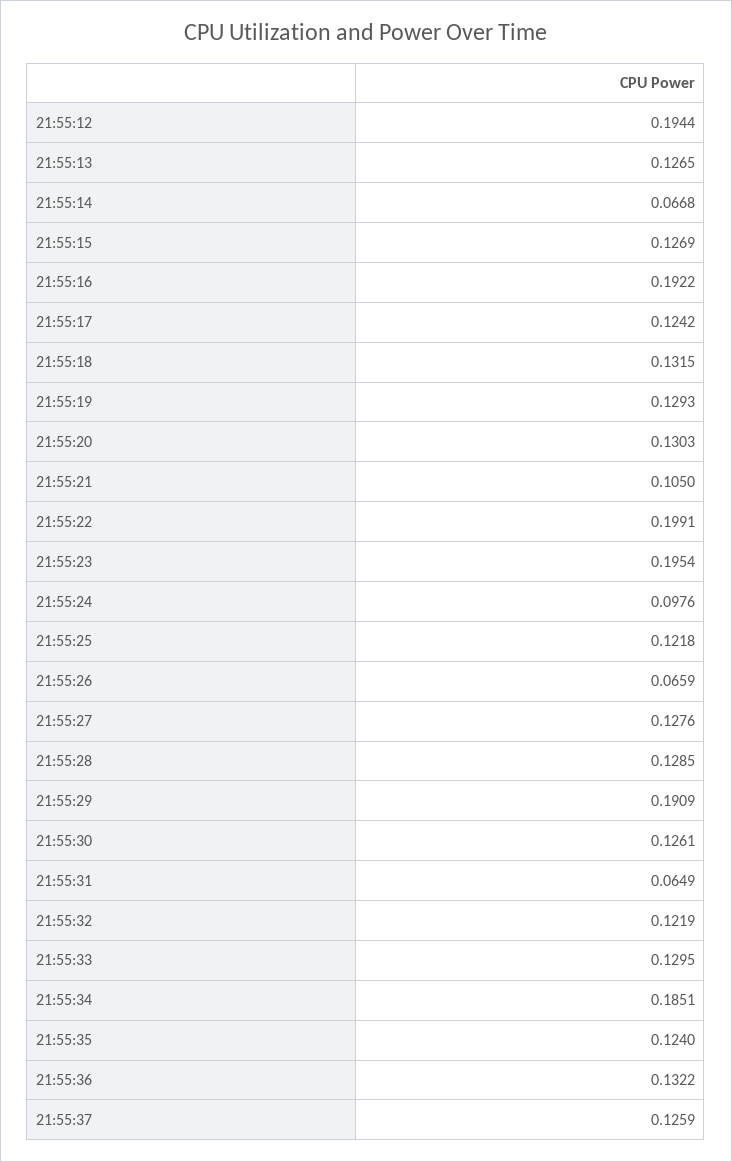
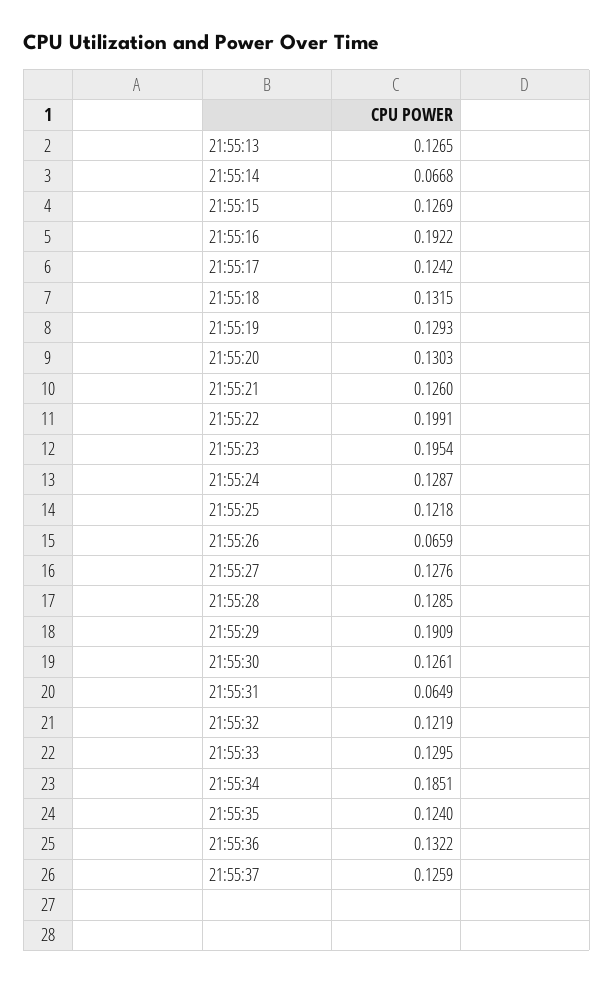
21:55:12: 0.1944 -> none
21:55:21: 0.105 -> 0.126
21:55:24: 0.0976 -> 0.1287

